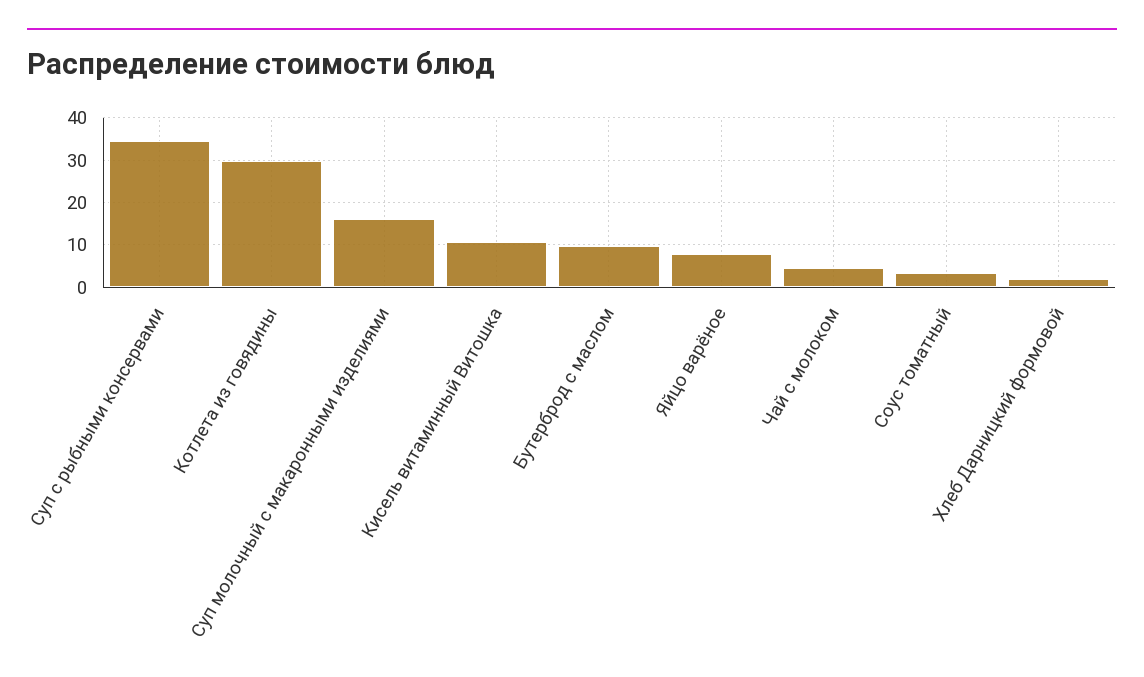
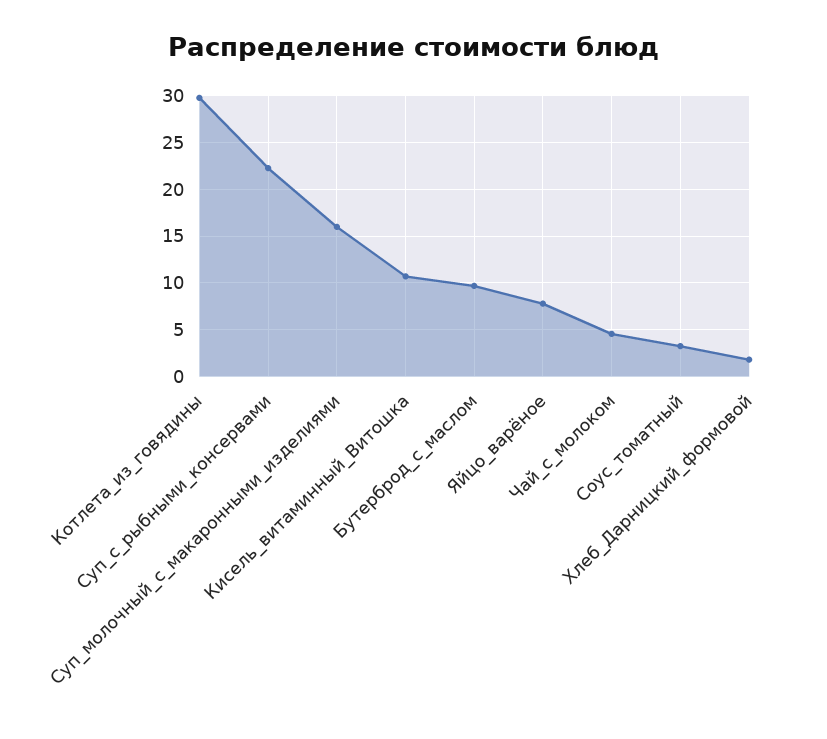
Суп с рыбными консервами: 34 -> 22

